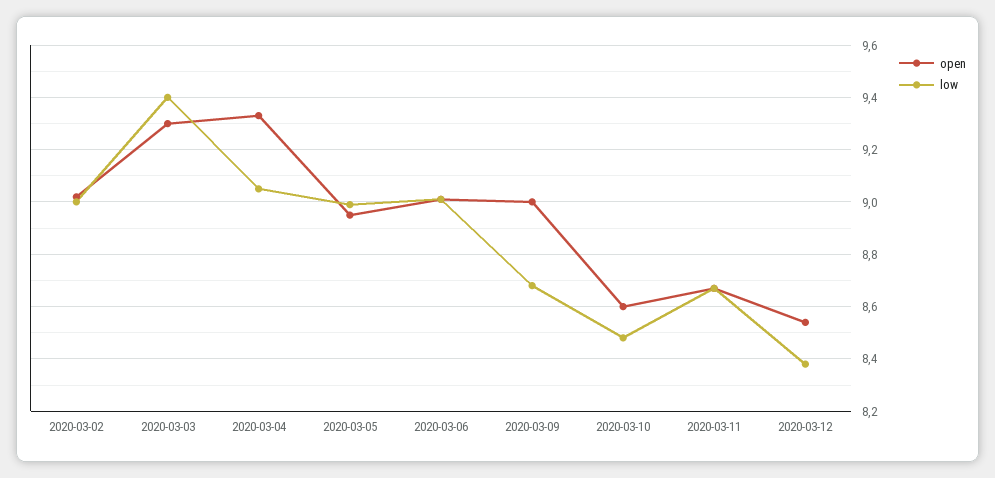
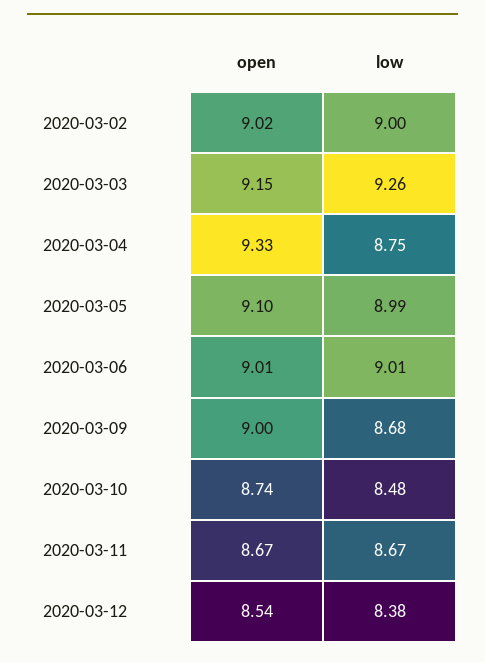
open, 2020-03-03: 9.3 -> 9.15
low, 2020-03-03: 9.4 -> 9.26
low, 2020-03-04: 9.05 -> 8.75
open, 2020-03-05: 8.95 -> 9.1
open, 2020-03-10: 8.6 -> 8.74

